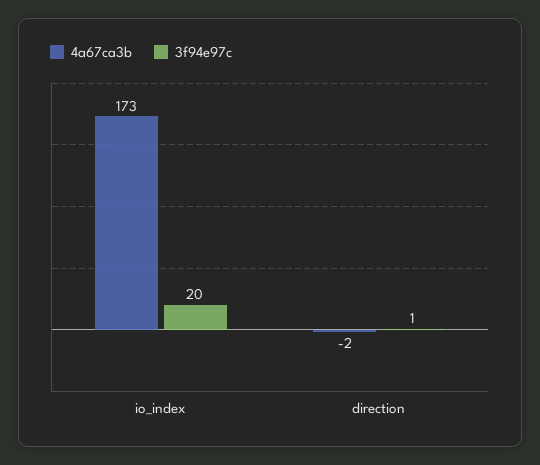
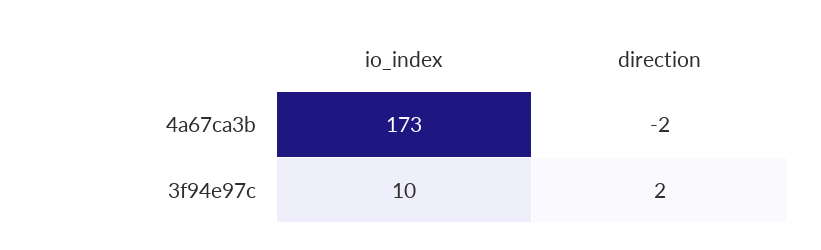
3f94e97c, io_index: 20 -> 10
3f94e97c, direction: 1 -> 2

